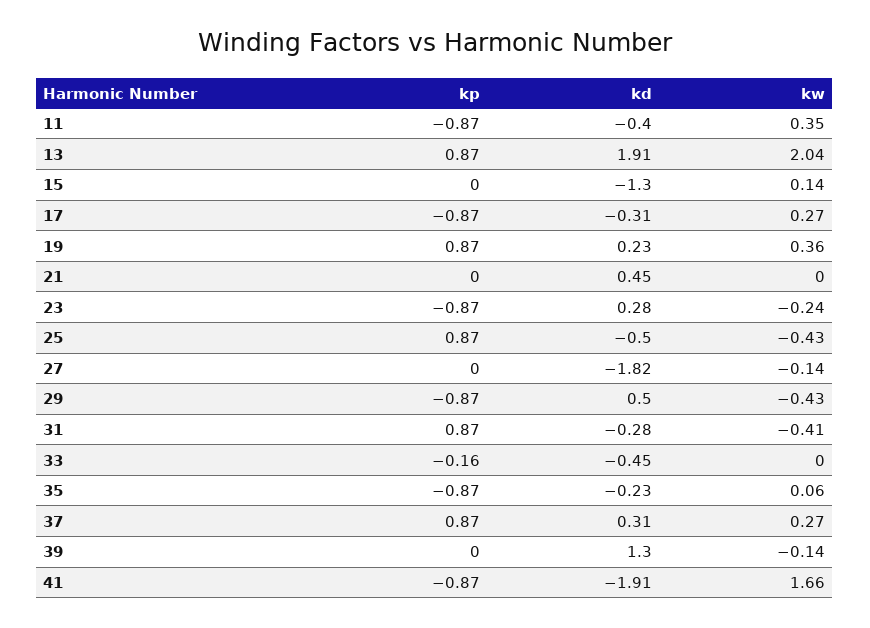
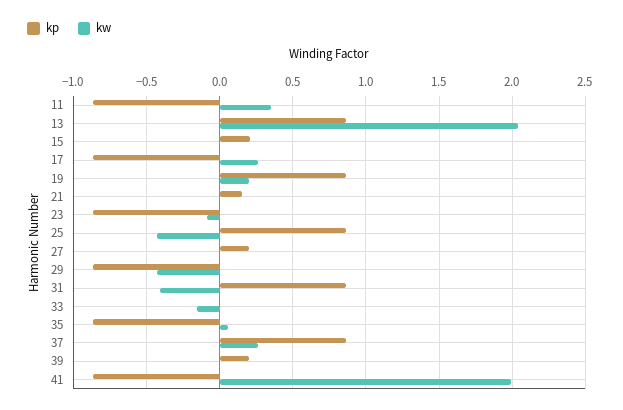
kd, 11: -0.4 -> none
kd, 13: 1.91 -> none
kp, 15: 0 -> 0.2
kd, 15: -1.3 -> none
kw, 15: 0.14 -> 0
kd, 17: -0.31 -> none
kd, 19: 0.23 -> none
kw, 19: 0.36 -> 0.2
kp, 21: 0 -> 0.15
kd, 21: 0.45 -> none
kd, 23: 0.28 -> none
kw, 23: -0.24 -> -0.1
kd, 25: -0.5 -> none
kp, 27: 0 -> 0.2
kd, 27: -1.82 -> none
kw, 27: -0.14 -> 0
kd, 29: 0.5 -> none
kd, 31: -0.28 -> none
kp, 33: -0.16 -> 0
kd, 33: -0.45 -> none
kw, 33: 0 -> -0.15
kd, 35: -0.23 -> none
kd, 37: 0.31 -> none
kp, 39: 0 -> 0.2
kd, 39: 1.3 -> none
kw, 39: -0.14 -> 0
kd, 41: -1.91 -> none
kw, 41: 1.66 -> 2

